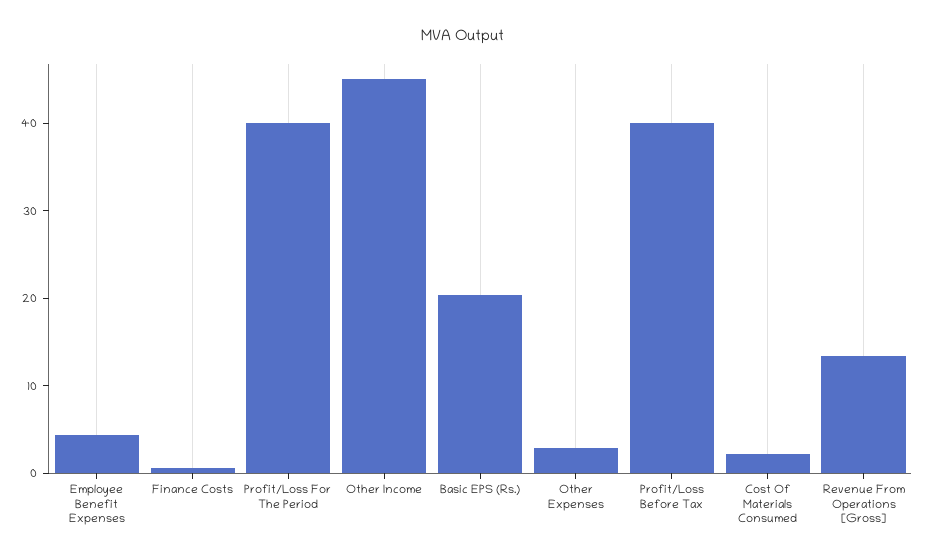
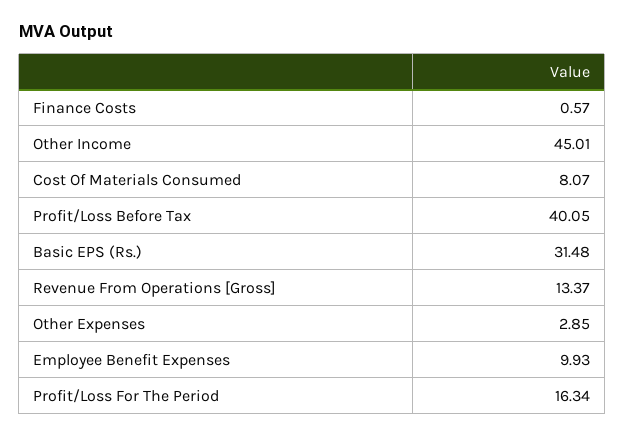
Employee Benefit Expenses: 4 -> 9.93
Profit/Loss For The Period: 40 -> 16.34
Basic EPS (Rs.): 20 -> 31.48
Cost Of Materials Consumed: 2 -> 8.07

